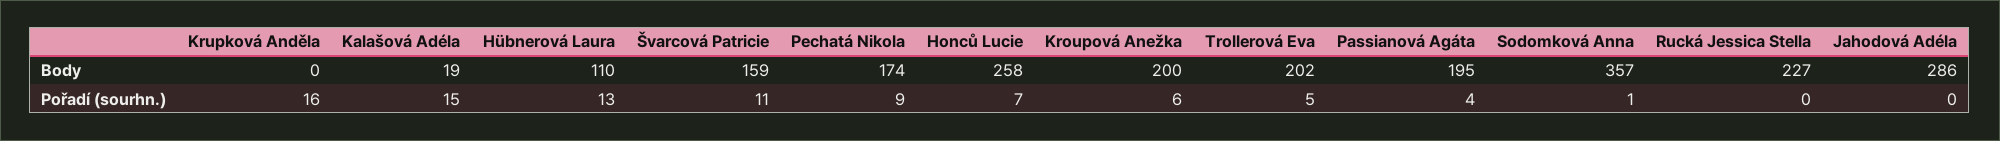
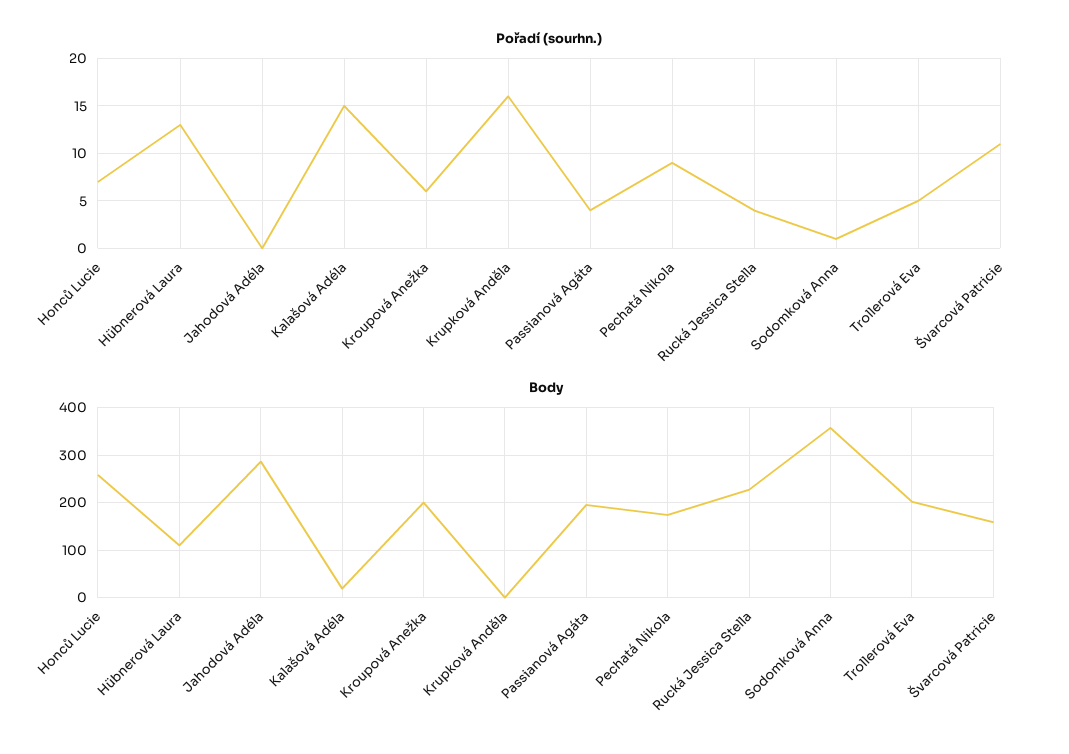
Pořadí (sourhn.), Rucká Jessica Stella: 0 -> 4

